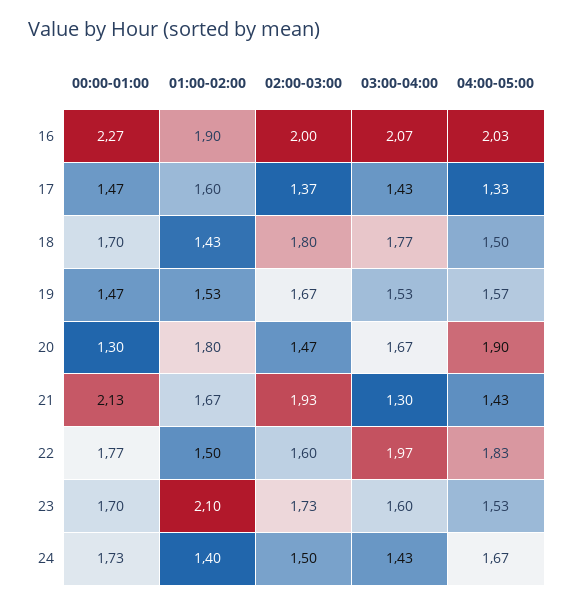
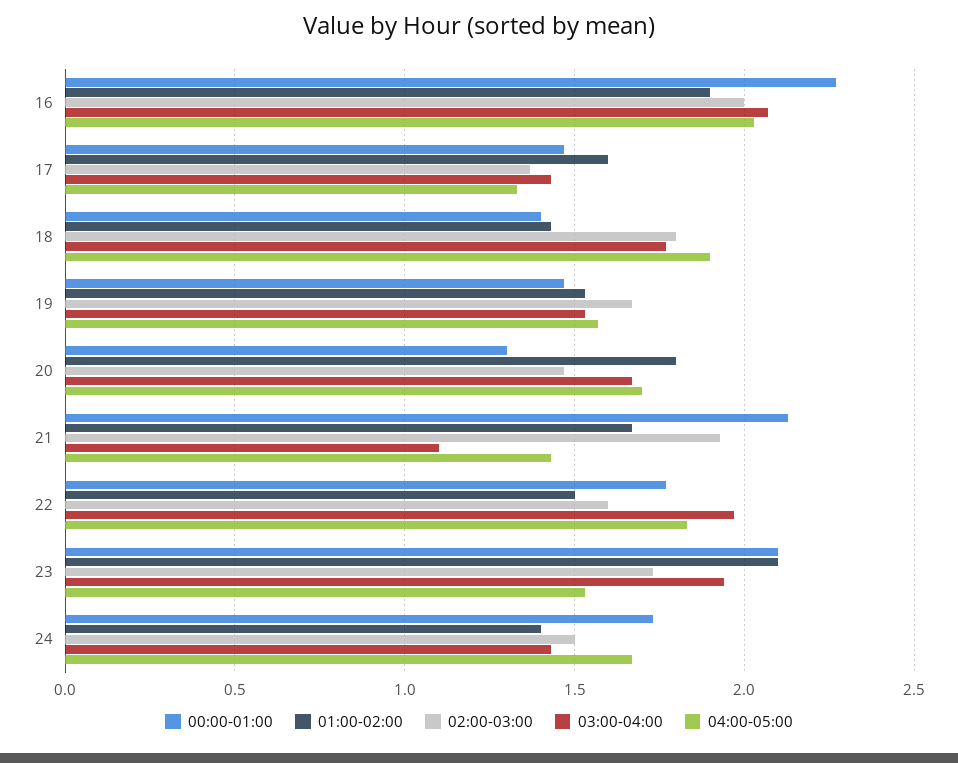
00:00-01:00, 18: 1.7 -> 1.4
04:00-05:00, 18: 1.5 -> 1.9
04:00-05:00, 20: 1.9 -> 1.7
03:00-04:00, 21: 1.3 -> 1.1
00:00-01:00, 23: 1.7 -> 2.1
03:00-04:00, 23: 1.6 -> 1.95

